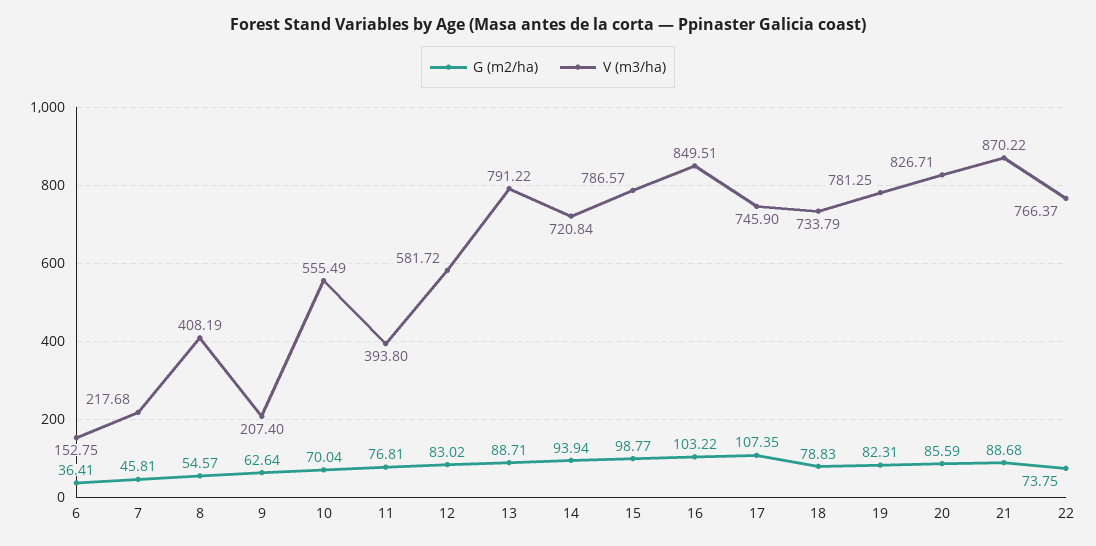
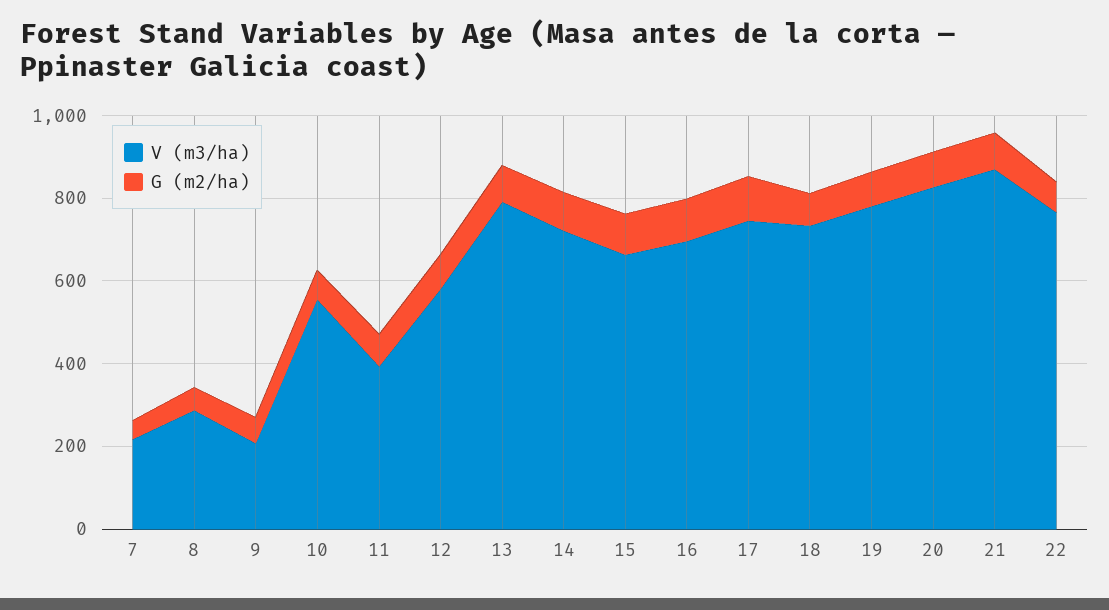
G (m2/ha), 6: 36.41 -> none
V (m3/ha), 6: 152.75 -> none
V (m3/ha), 8: 408.19 -> 300
V (m3/ha), 15: 786.57 -> 650
V (m3/ha), 16: 849.51 -> 700

